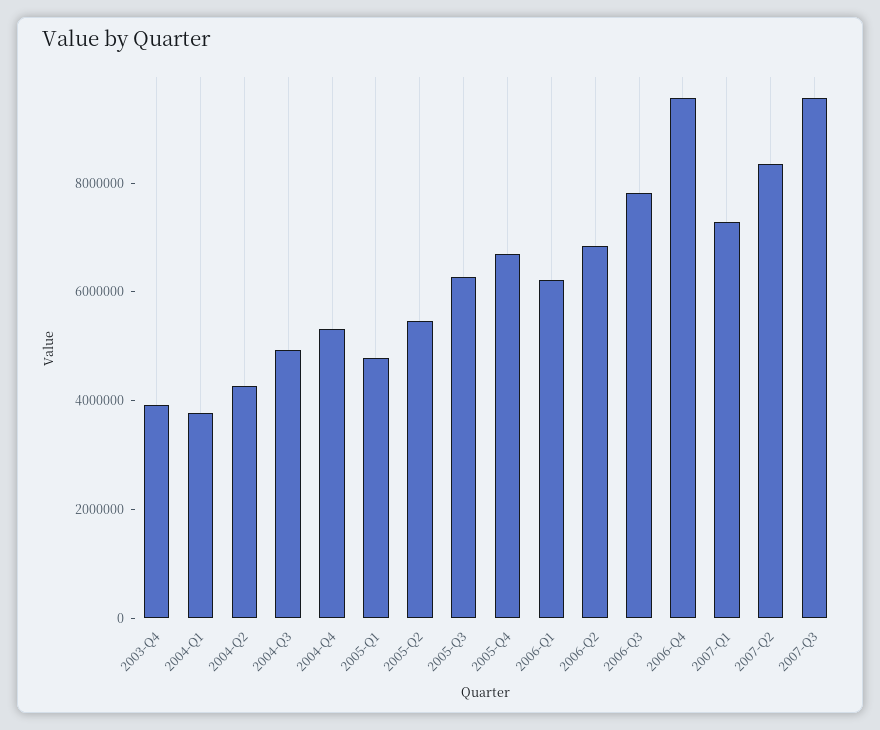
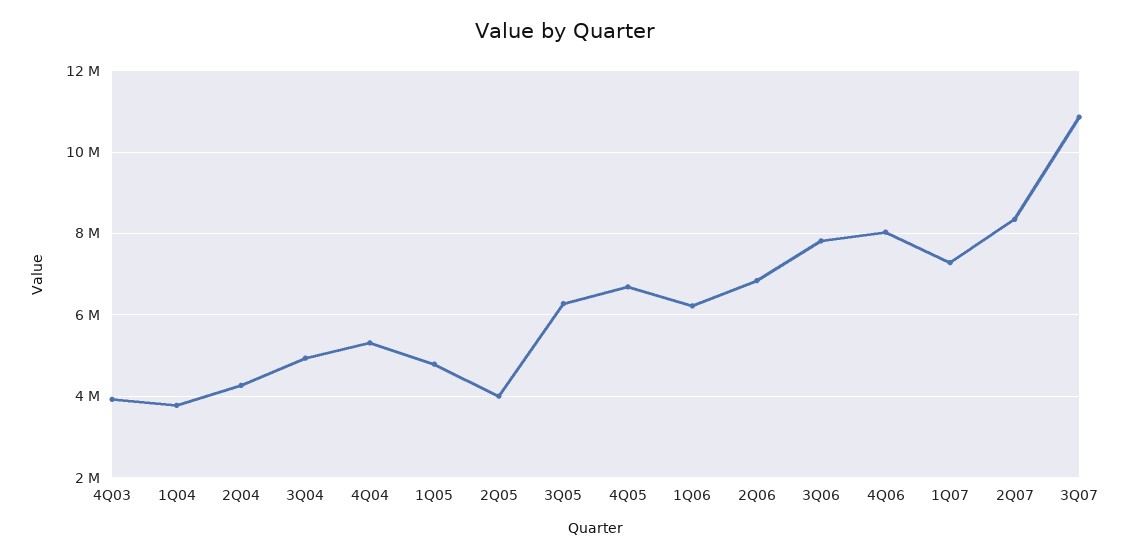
2005-Q2: 5500000 -> 4000000
2006-Q4: 9500000 -> 8000000
2007-Q3: 9500000 -> 10800000

